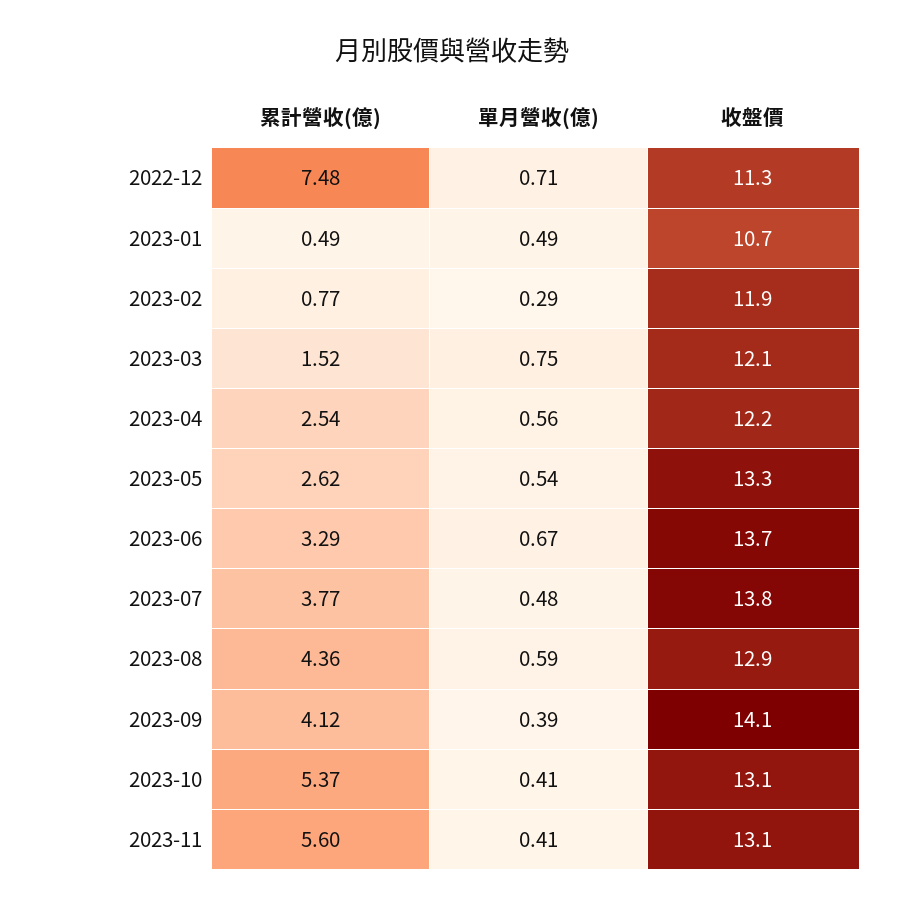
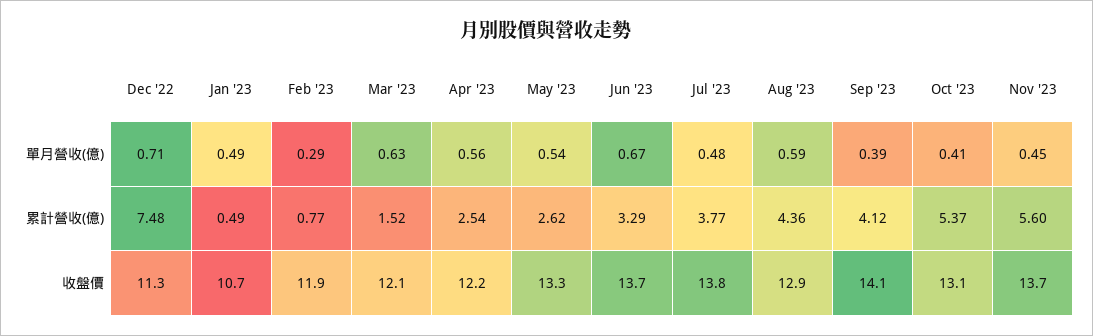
單月營收(億), 2023-03: 0.75 -> 0.63
單月營收(億), 2023-11: 0.41 -> 0.45
收盤價, 2023-11: 13.1 -> 13.7

